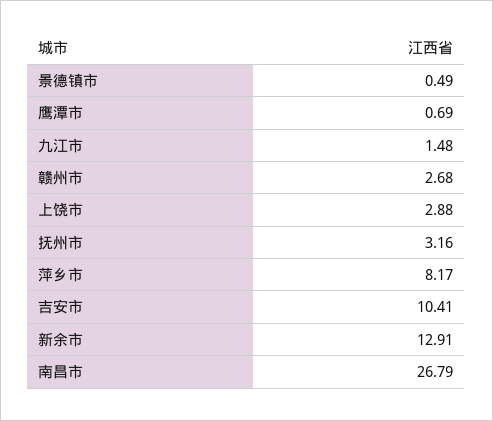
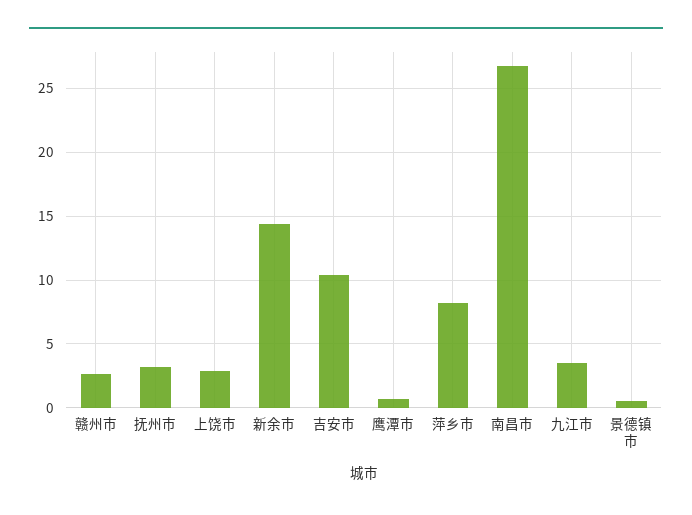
九江市: 1.48 -> 3.5
新余市: 12.91 -> 14.5

